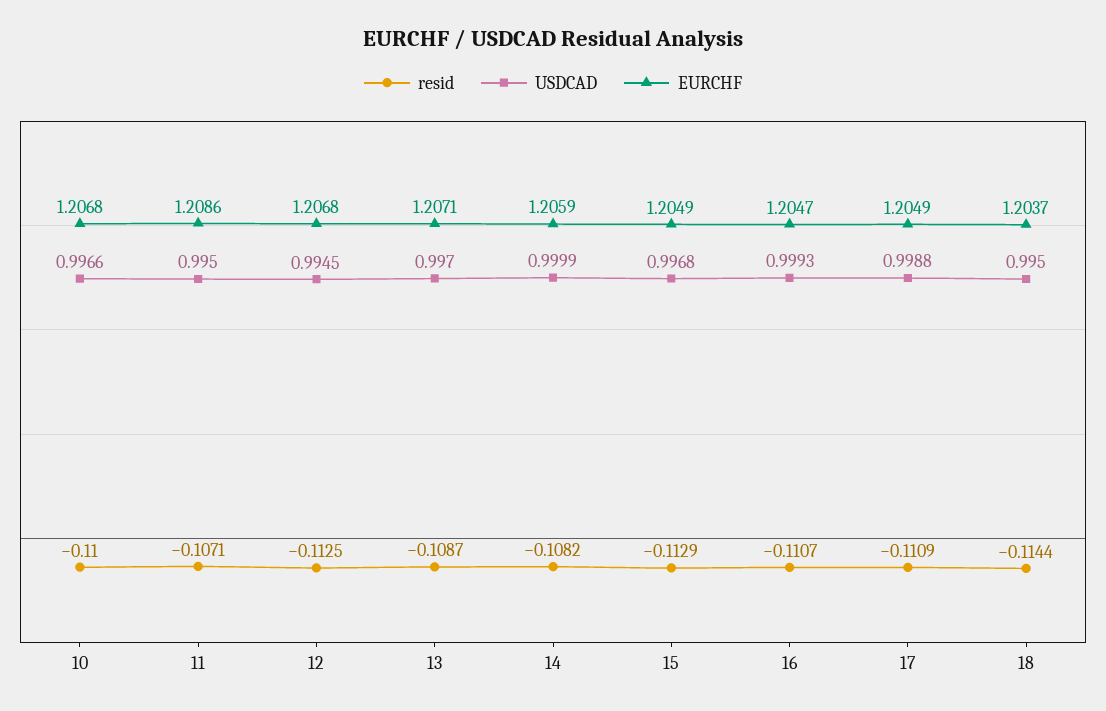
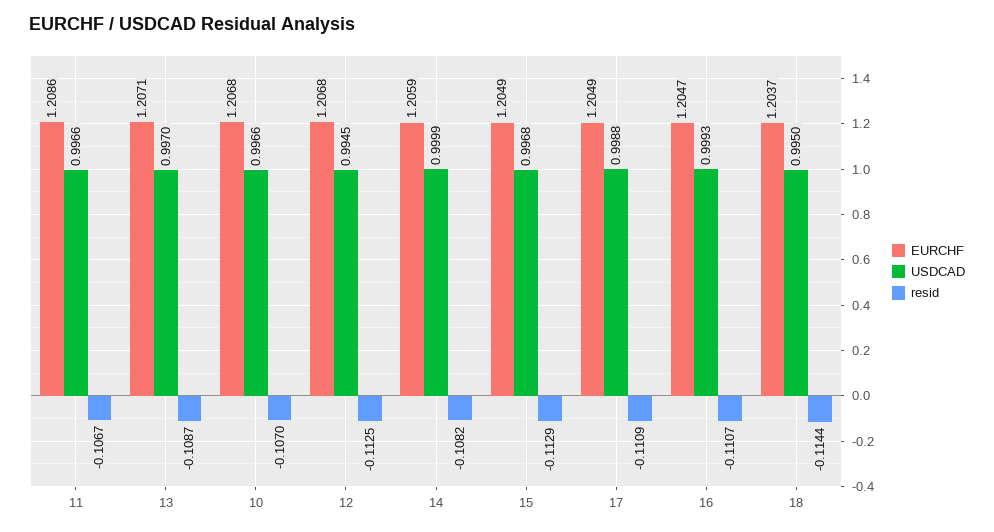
resid, 10: -0.11 -> -0.107
resid, 11: -0.1071 -> -0.1067
USDCAD, 11: 0.995 -> 0.9966

